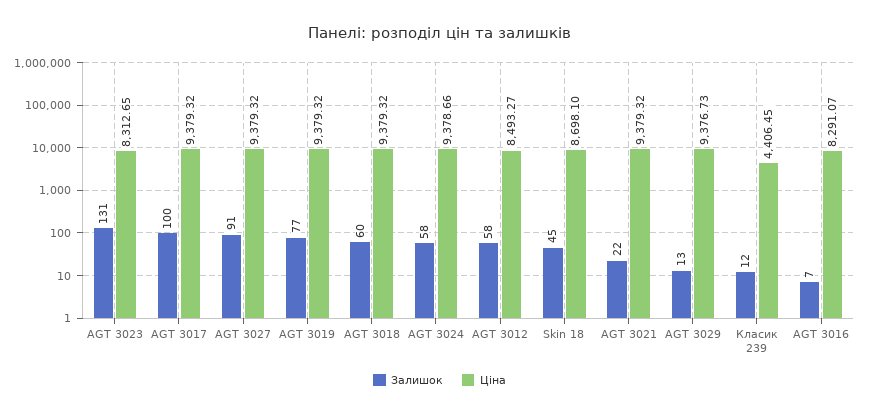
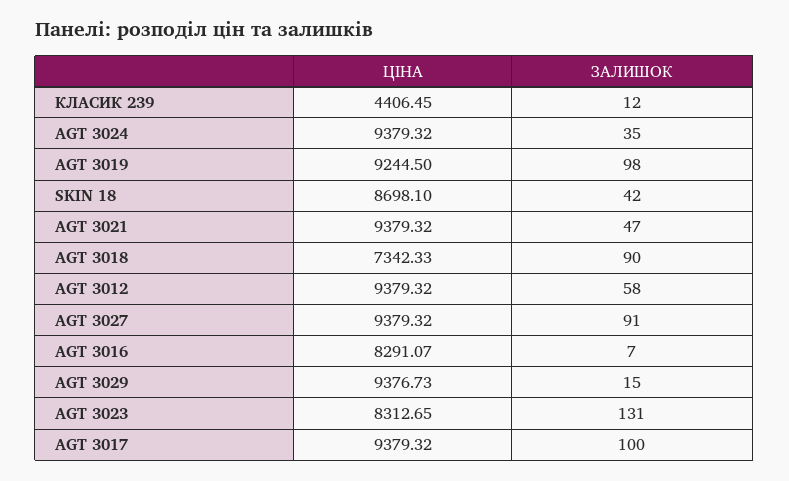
Залишок, AGT 3019: 77 -> 98
Ціна, AGT 3019: 9379.32 -> 9244.5
Залишок, AGT 3018: 60 -> 90
Ціна, AGT 3018: 9379.32 -> 7342.33
Залишок, AGT 3024: 58 -> 35
Ціна, AGT 3024: 9378.66 -> 9379.32
Ціна, AGT 3012: 8493.27 -> 9379.32
Залишок, Skin 18: 45 -> 42
Залишок, AGT 3021: 22 -> 47
Залишок, AGT 3029: 13 -> 15

